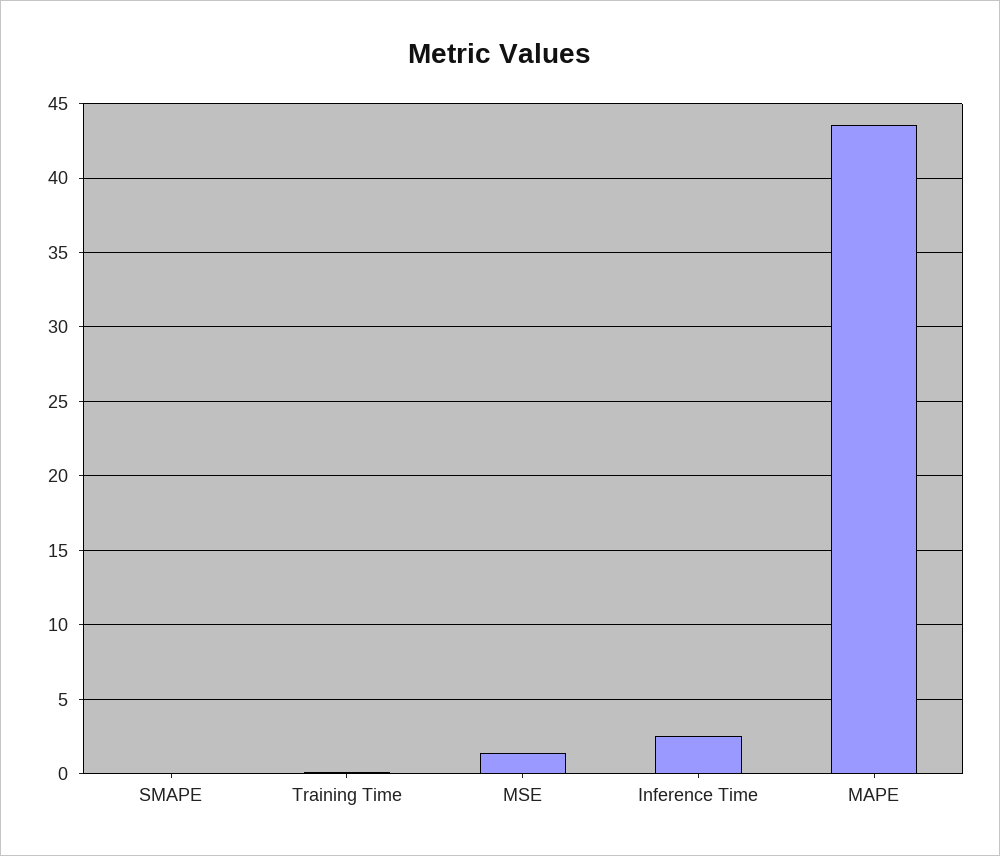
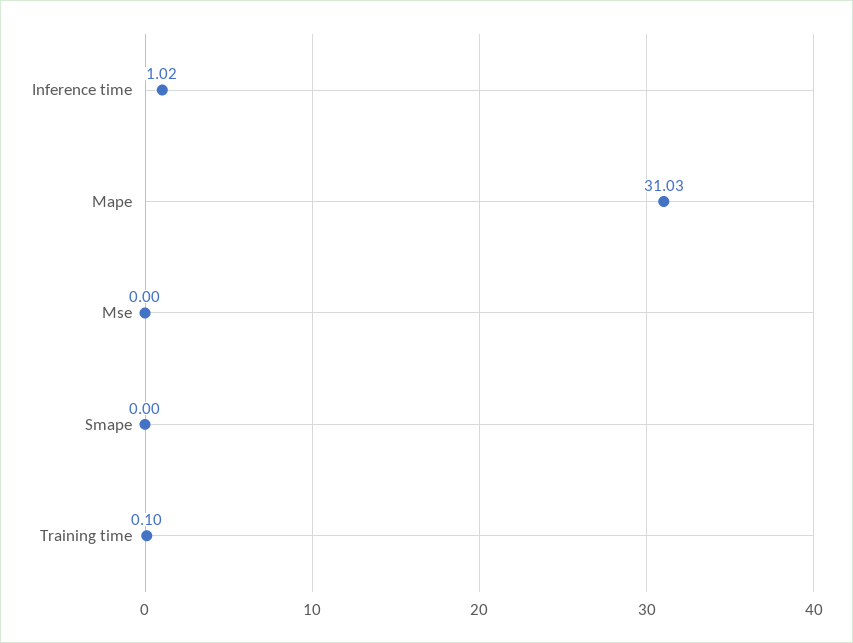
MSE: 1.5 -> 0
Inference Time: 2.5 -> 1.02
MAPE: 43.5 -> 31.03

